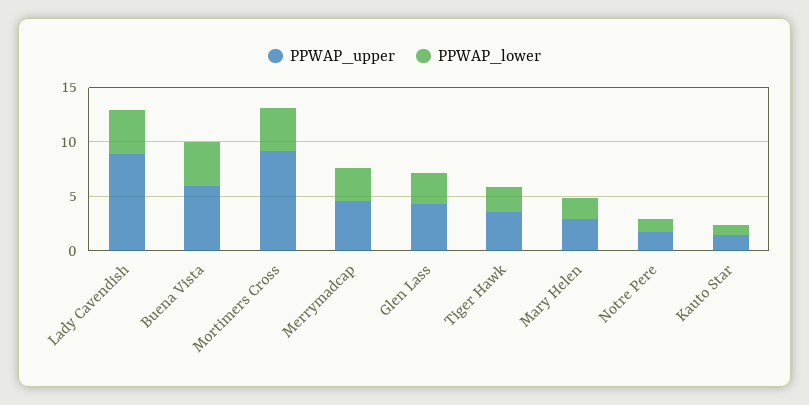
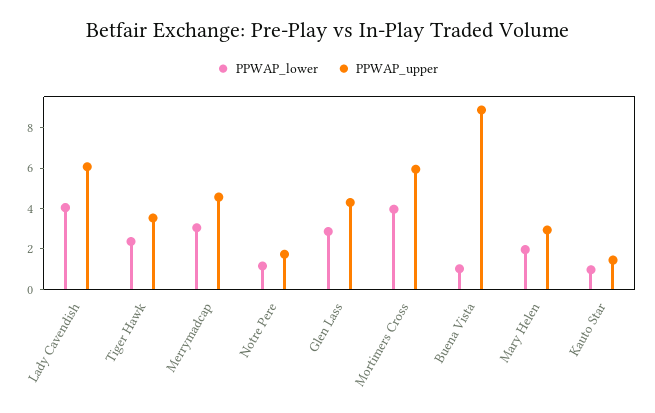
PPWAP_upper, Lady Cavendish: 9 -> 6
PPWAP_upper, Buena Vista: 6 -> 9
PPWAP_lower, Buena Vista: 4 -> 1
PPWAP_upper, Mortimers Cross: 9 -> 6

